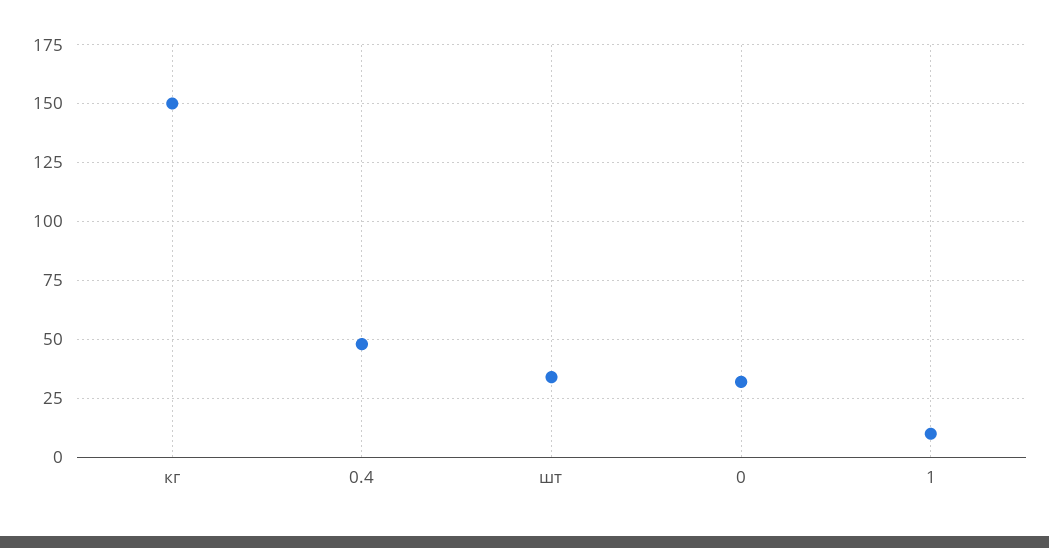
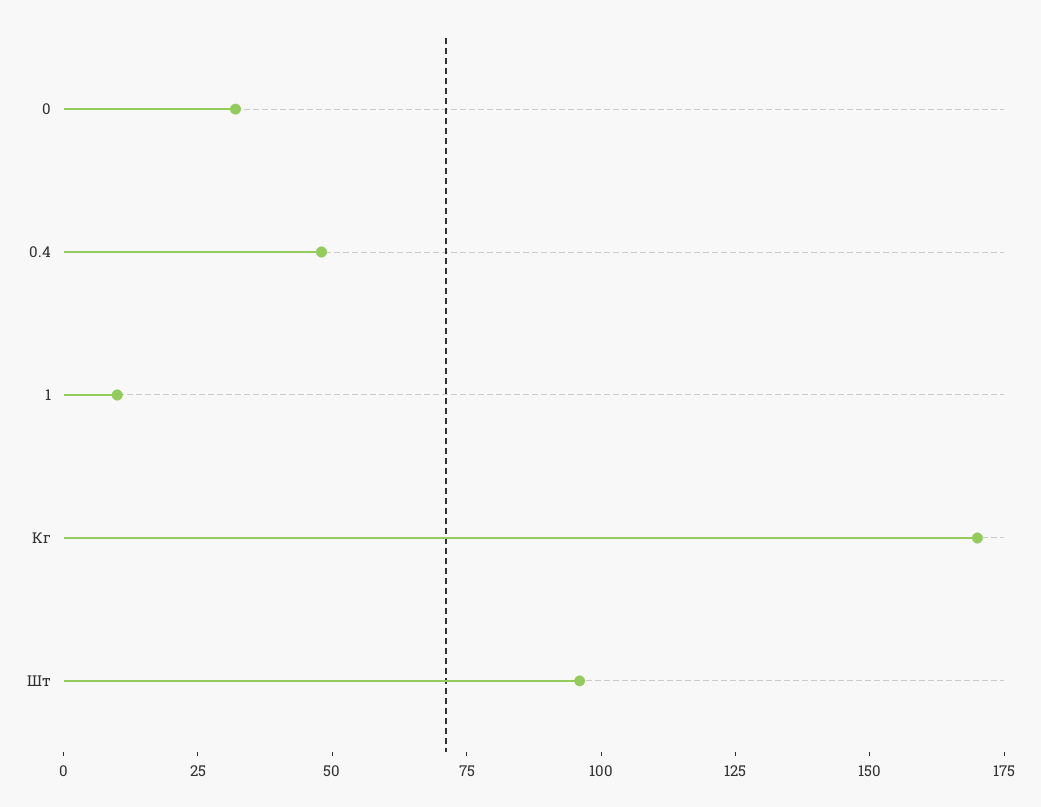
кг: 150 -> 170
шт: 35 -> 95

